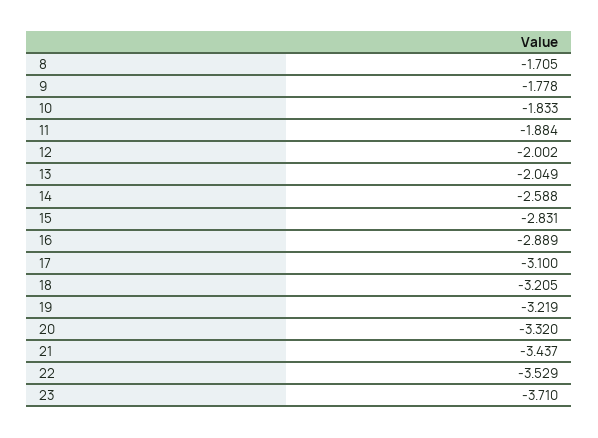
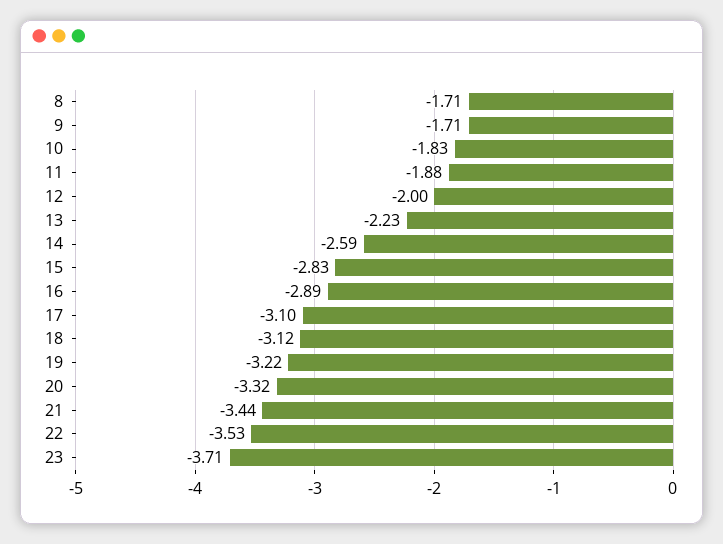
9: -1.778 -> -1.71
13: -2.049 -> -2.23
18: -3.205 -> -3.12

